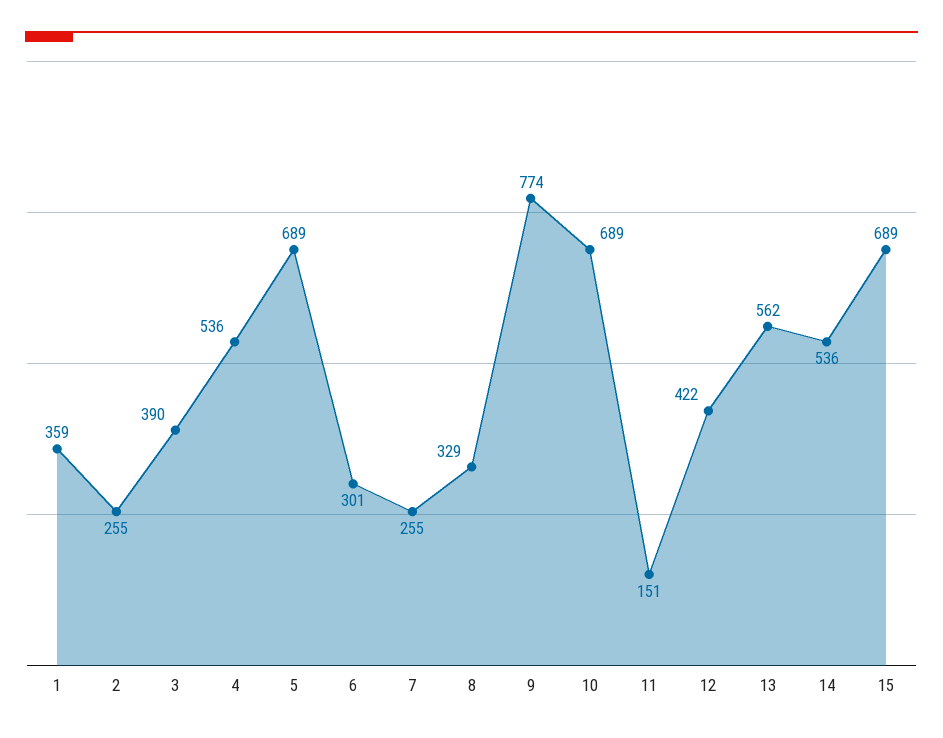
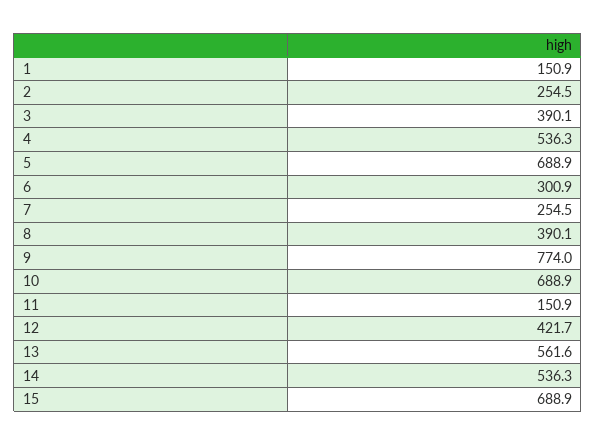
1: 359 -> 150.9
8: 329 -> 390.1

